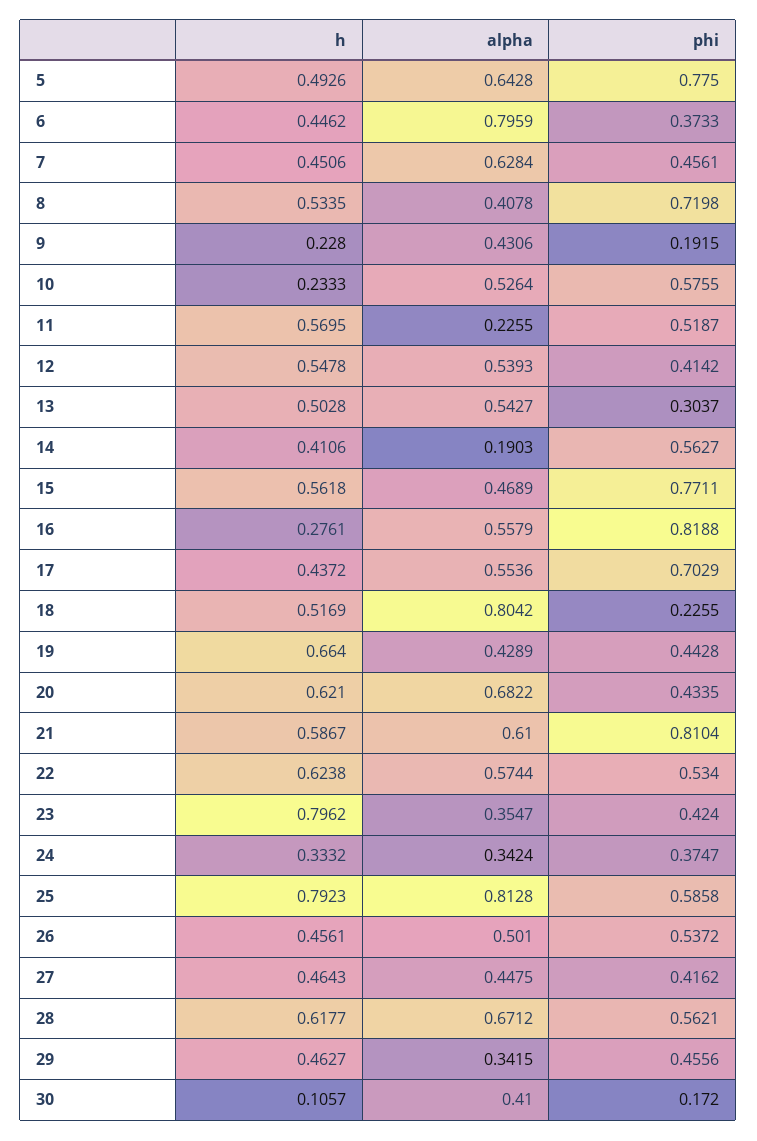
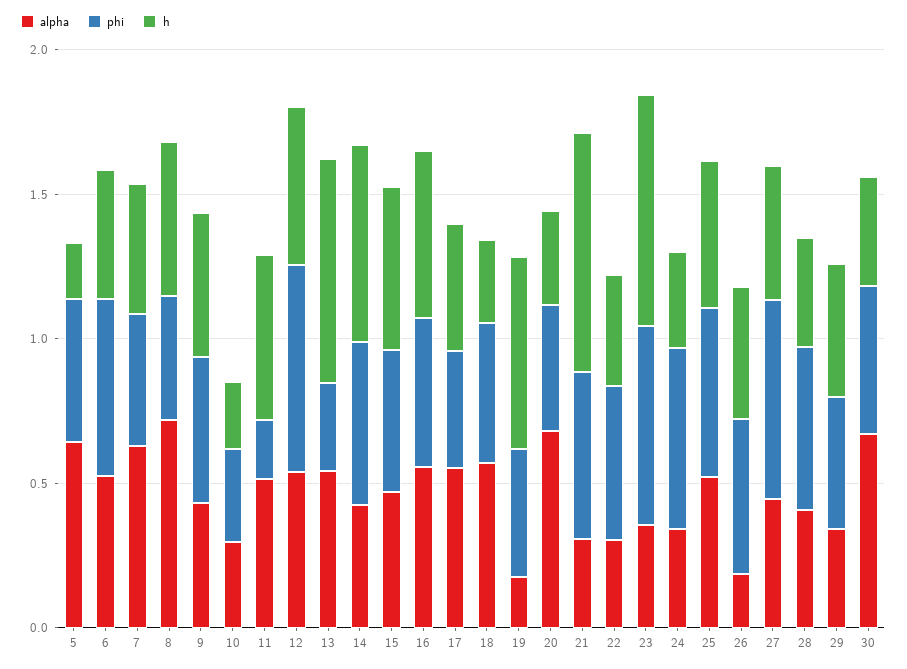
h, 5: 0.4926 -> 0.2
phi, 5: 0.775 -> 0.5
alpha, 6: 0.7959 -> 0.5
phi, 6: 0.3733 -> 0.6
alpha, 8: 0.4078 -> 0.7
phi, 8: 0.7198 -> 0.4
h, 9: 0.228 -> 0.5
phi, 9: 0.1915 -> 0.5
alpha, 10: 0.5264 -> 0.3
phi, 10: 0.5755 -> 0.3
alpha, 11: 0.2255 -> 0.5
phi, 11: 0.5187 -> 0.2
phi, 12: 0.4142 -> 0.7
h, 13: 0.5028 -> 0.8
h, 14: 0.4106 -> 0.7
alpha, 14: 0.1903 -> 0.4
phi, 15: 0.7711 -> 0.5
h, 16: 0.2761 -> 0.6
phi, 16: 0.8188 -> 0.5
phi, 17: 0.7029 -> 0.4
h, 18: 0.5169 -> 0.3
alpha, 18: 0.8042 -> 0.6
phi, 18: 0.2255 -> 0.5
alpha, 19: 0.4289 -> 0.2
h, 20: 0.621 -> 0.3
h, 21: 0.5867 -> 0.8
alpha, 21: 0.61 -> 0.3
phi, 21: 0.8104 -> 0.6
h, 22: 0.6238 -> 0.4
alpha, 22: 0.5744 -> 0.3
phi, 23: 0.424 -> 0.7
phi, 24: 0.3747 -> 0.6
h, 25: 0.7923 -> 0.5
alpha, 25: 0.8128 -> 0.5
alpha, 26: 0.501 -> 0.2
phi, 27: 0.4162 -> 0.7
h, 28: 0.6177 -> 0.4
alpha, 28: 0.6712 -> 0.4
h, 30: 0.1057 -> 0.4
alpha, 30: 0.41 -> 0.7
phi, 30: 0.172 -> 0.5

